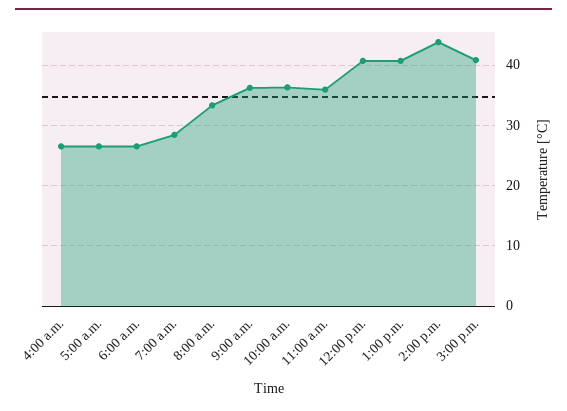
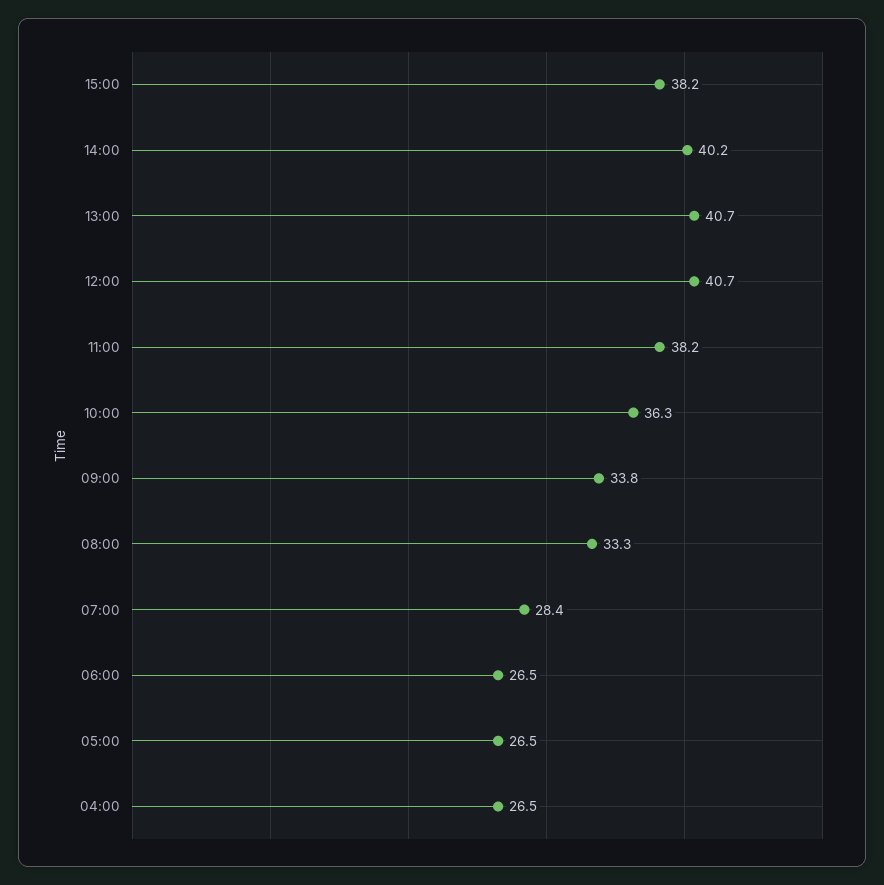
9:00 a.m.: 36 -> 33.8
11:00 a.m.: 36 -> 38.2
2:00 p.m.: 44 -> 40.2
3:00 p.m.: 41 -> 38.2

